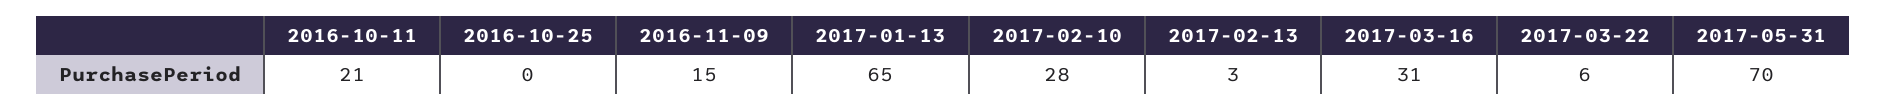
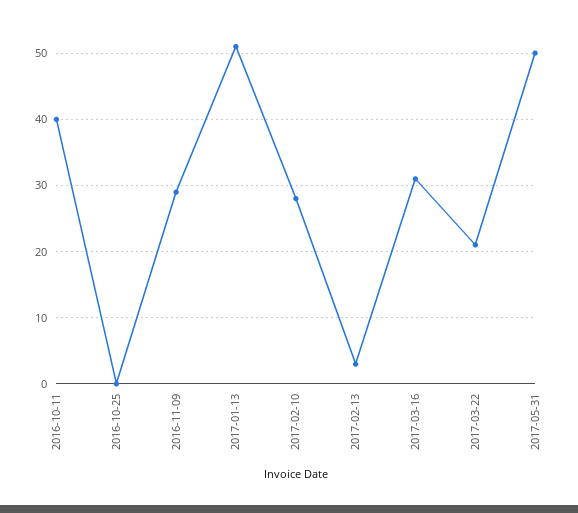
2016-10-11: 21 -> 40
2016-11-09: 15 -> 29
2017-01-13: 65 -> 51
2017-03-22: 6 -> 21
2017-05-31: 70 -> 50

